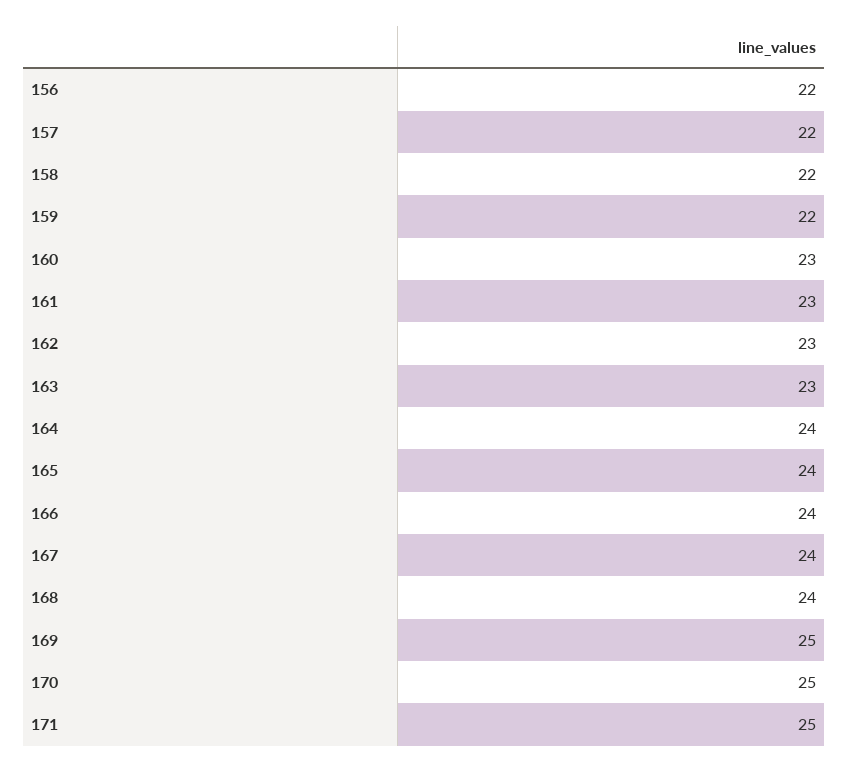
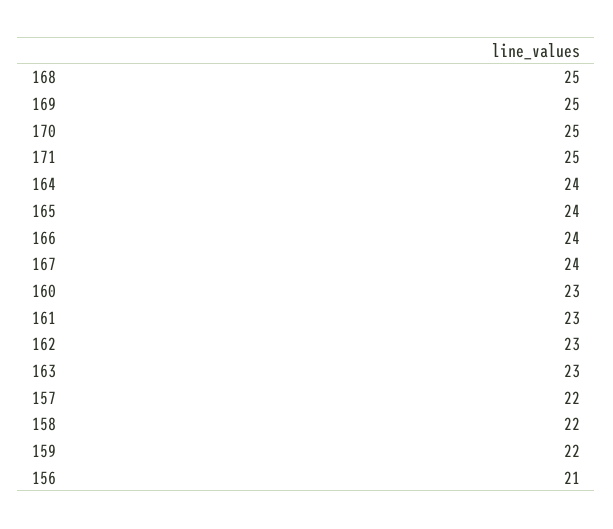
156: 22 -> 21
168: 24 -> 25

